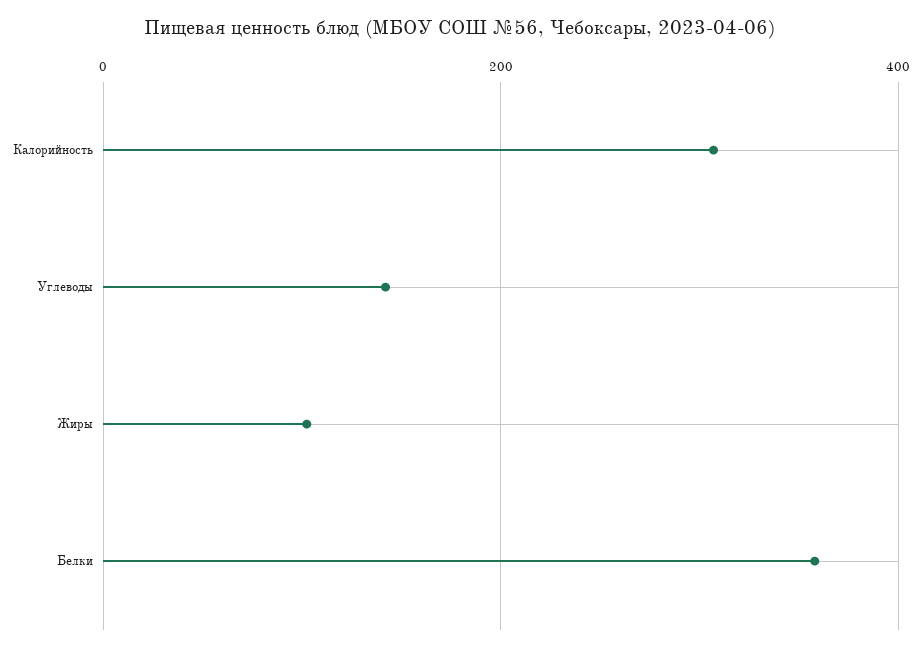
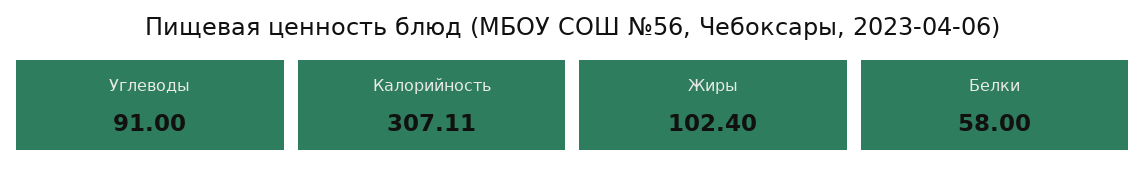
Углеводы: 140 -> 91
Белки: 360 -> 58

